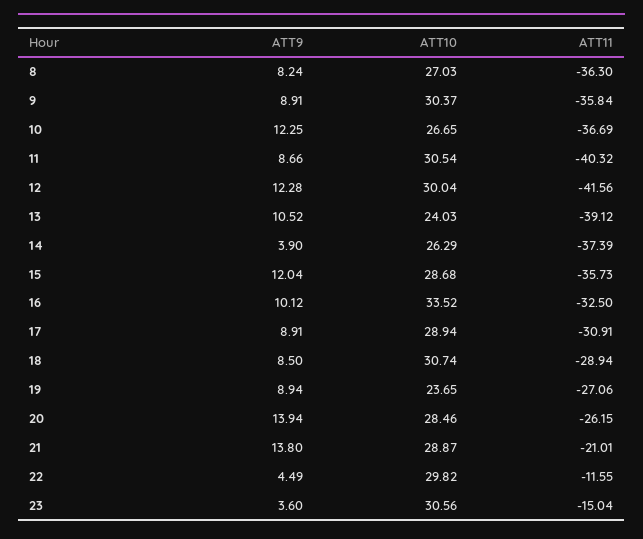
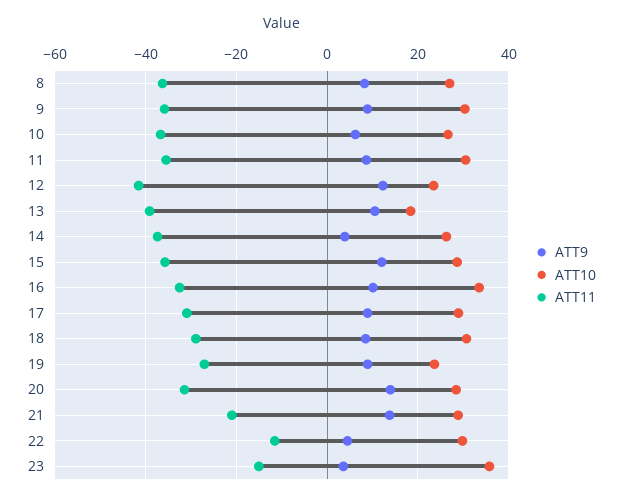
ATT9, 10: 12.25 -> 6
ATT11, 11: -40.32 -> -36
ATT10, 12: 30.04 -> 24
ATT10, 13: 24.03 -> 18
ATT11, 20: -26.15 -> -32
ATT10, 23: 30.56 -> 36

